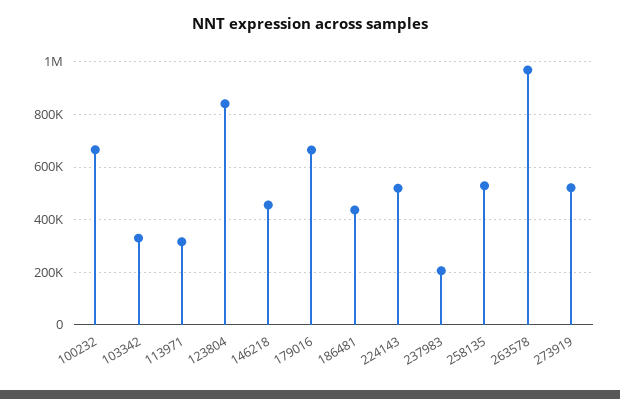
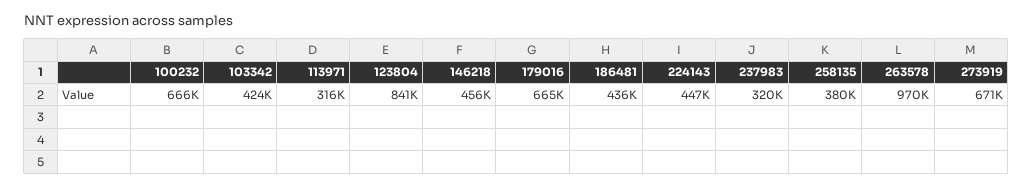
103342: 325000 -> 424000
224143: 525000 -> 447000
237983: 200000 -> 320000
258135: 525000 -> 380000
273919: 525000 -> 671000

